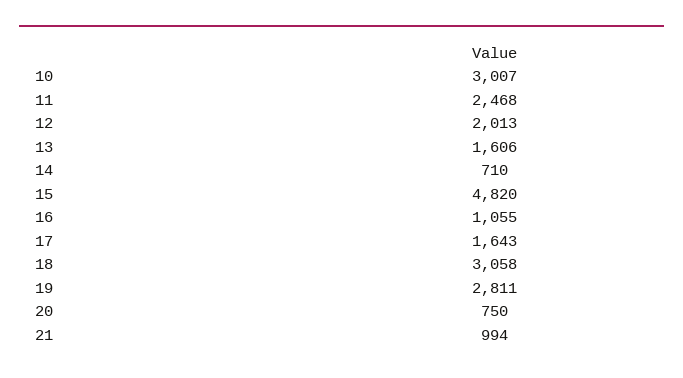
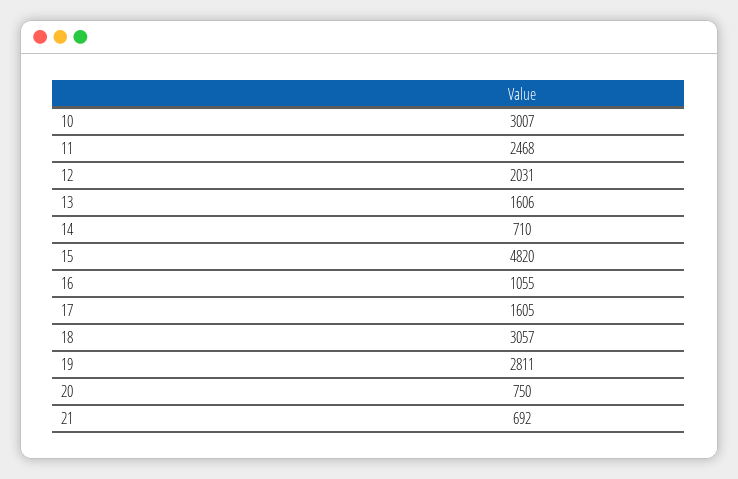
12: 2013 -> 2031
17: 1643 -> 1605
18: 3058 -> 3057
21: 994 -> 692

